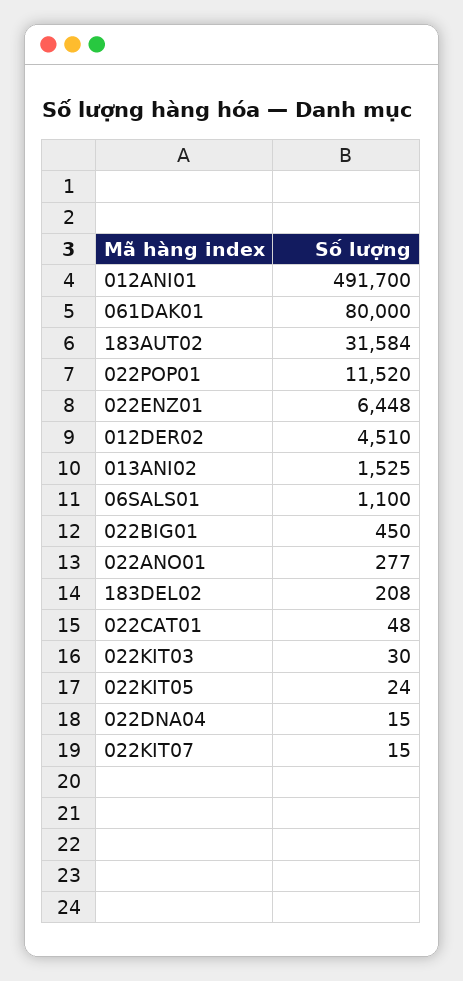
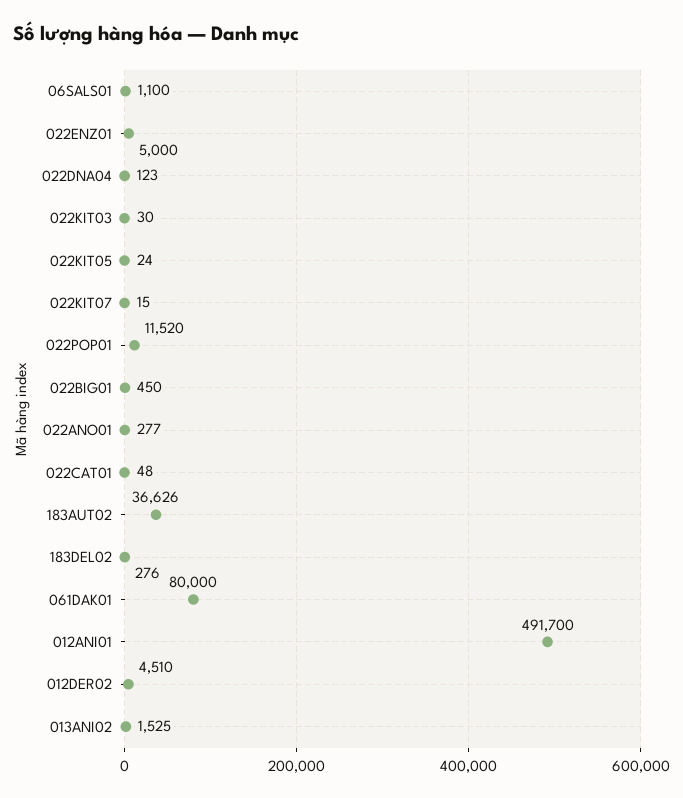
183AUT02: 31584 -> 36626
022ENZ01: 6448 -> 5000
183DEL02: 208 -> 276
022DNA04: 15 -> 123

